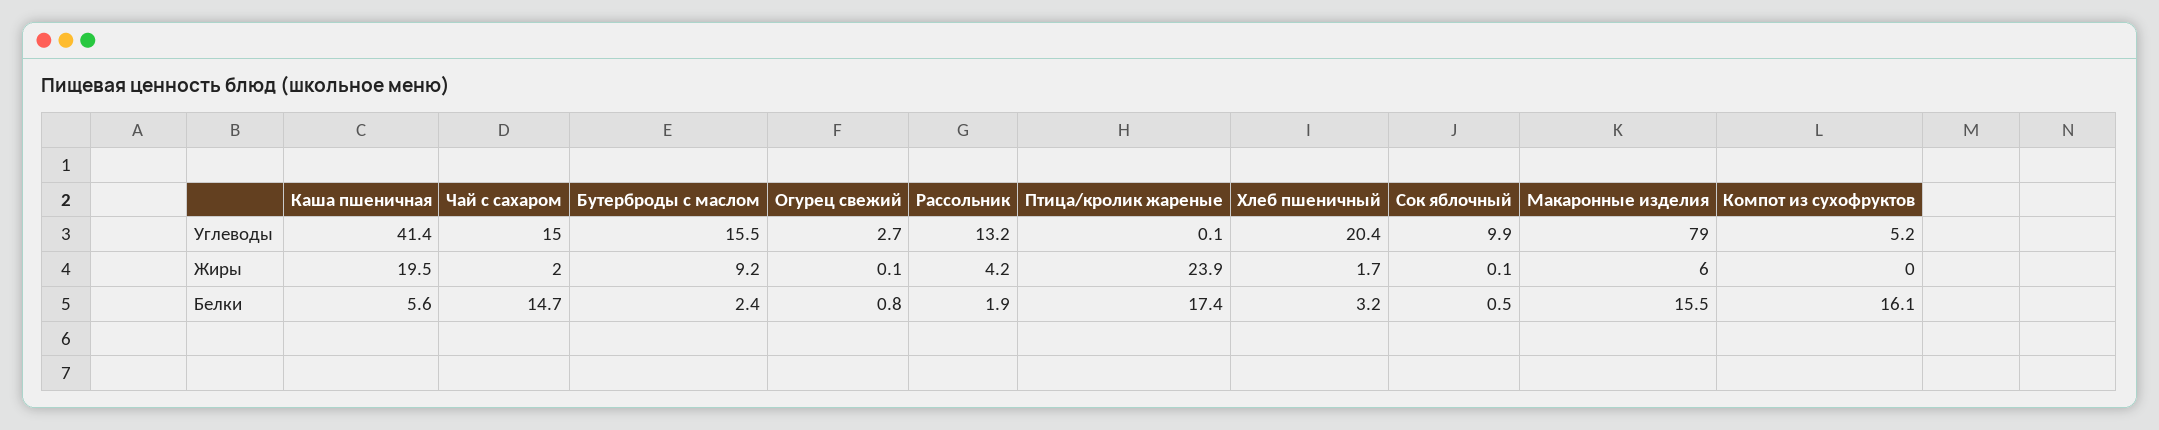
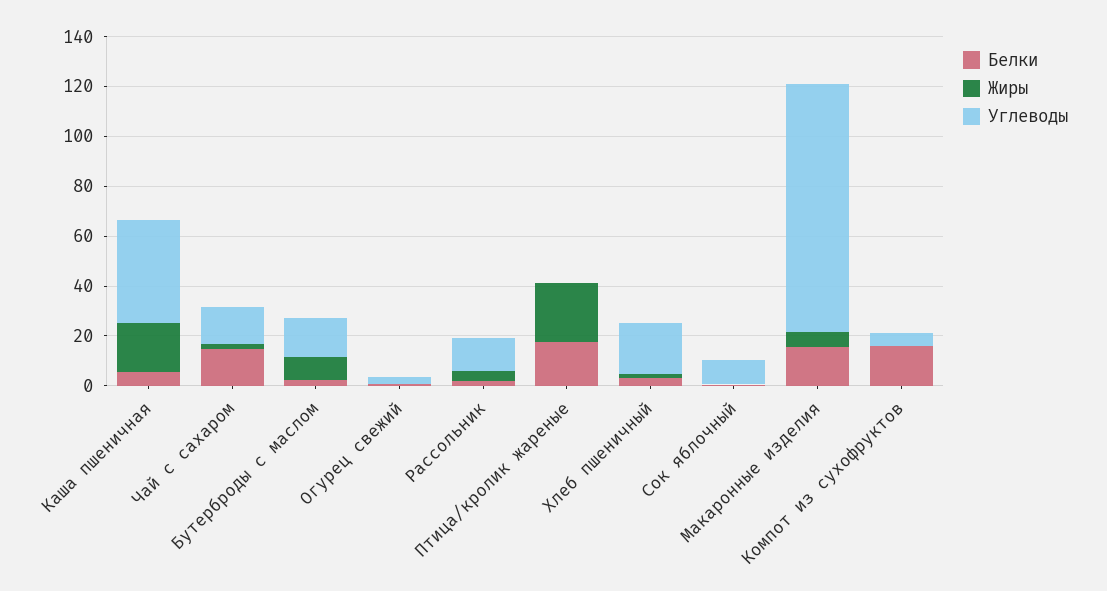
Углеводы, Макаронные изделия: 79 -> 100

